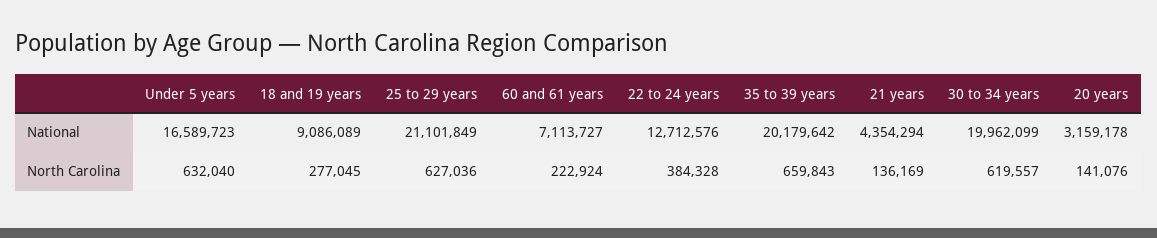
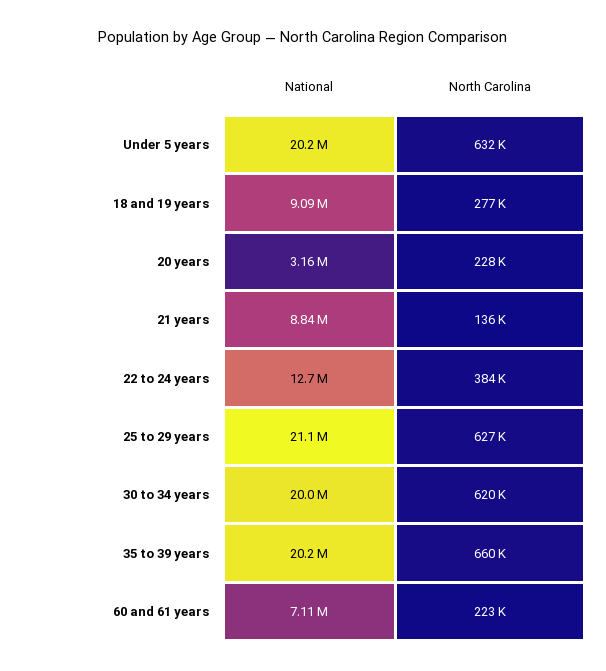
Under 5 years, National: 16589723 -> 20200000
21 years, National: 4354294 -> 8840000
20 years, North Carolina: 141076 -> 228000

